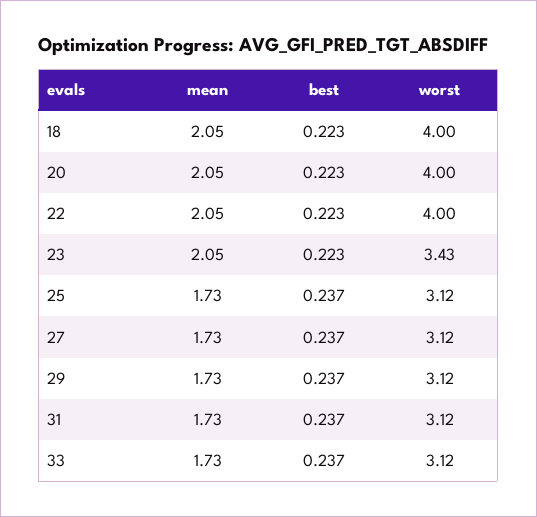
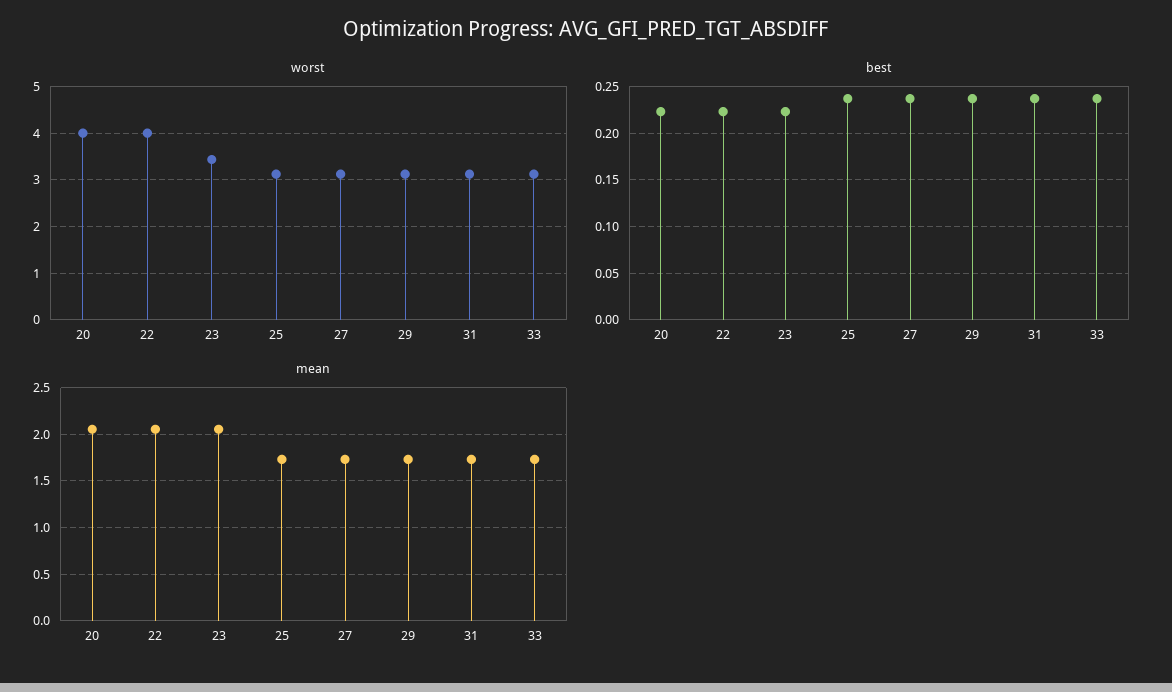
mean, 18: 2.05 -> none
best, 18: 0.223 -> none
worst, 18: 4 -> none

